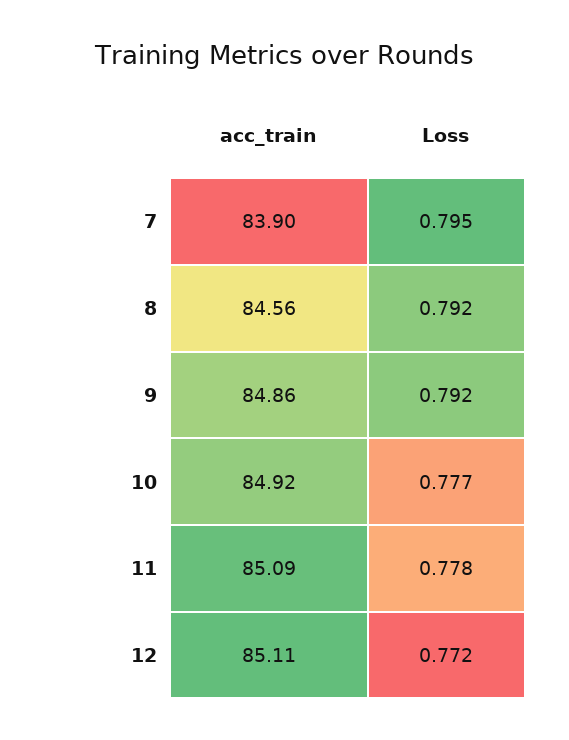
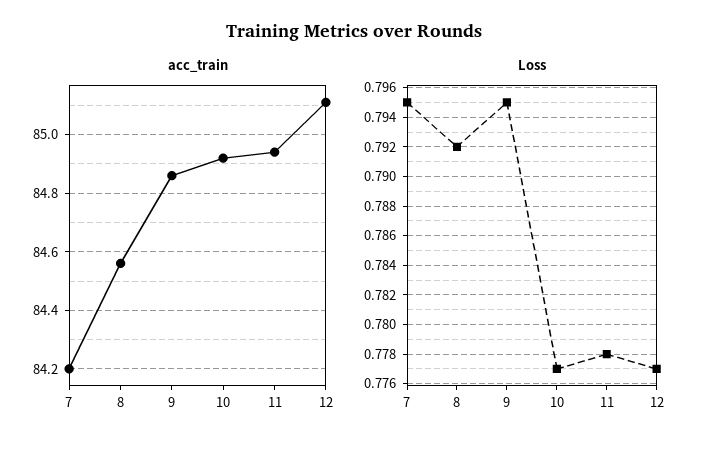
acc_train, 7: 83.9 -> 84.2
Loss, 9: 0.792 -> 0.795
acc_train, 11: 85.09 -> 84.95
Loss, 12: 0.772 -> 0.777

